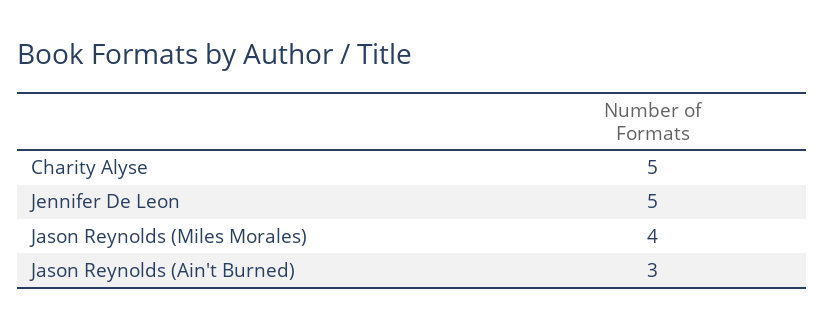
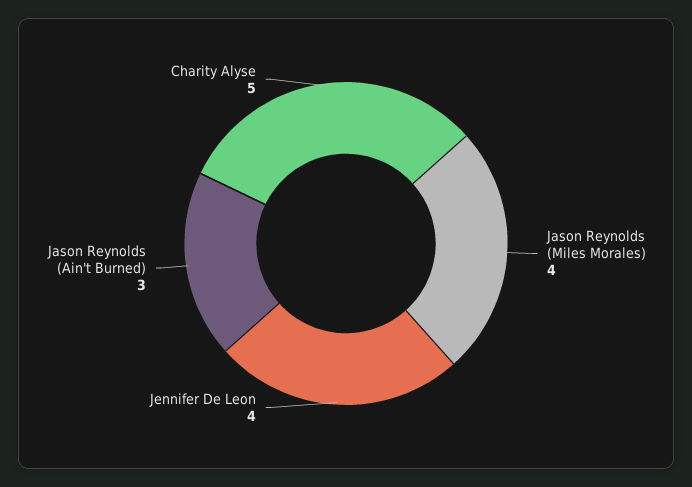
Jennifer De Leon: 5 -> 4

